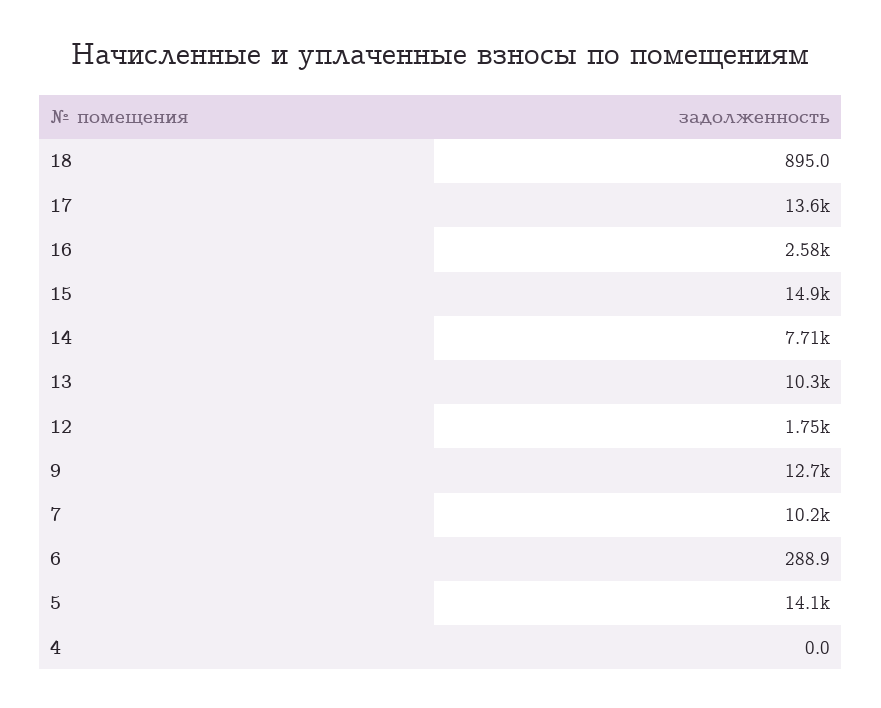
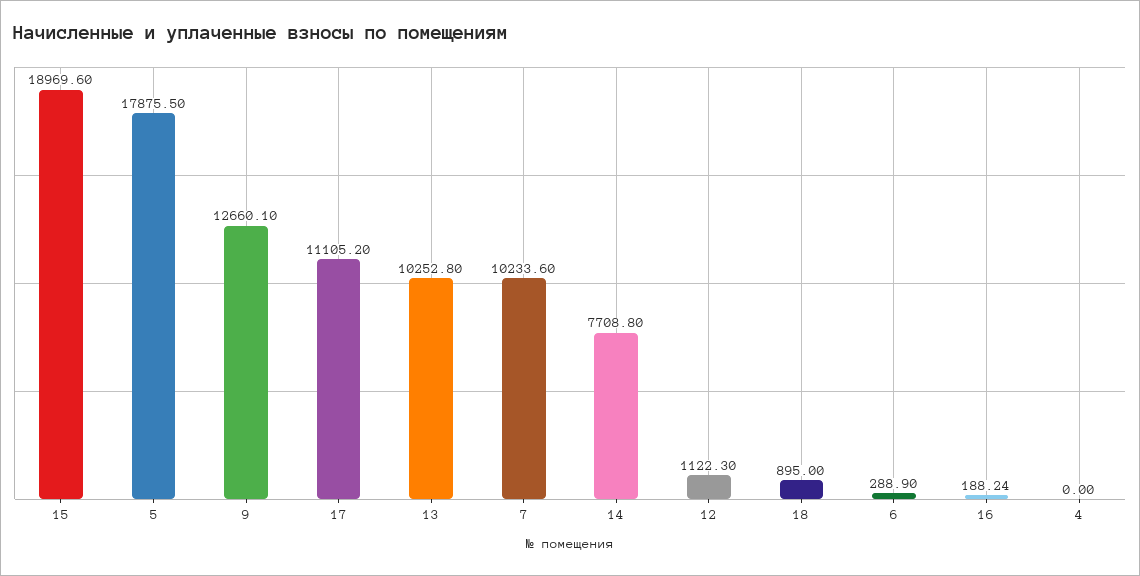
17: 13600 -> 11105.2
16: 2580 -> 188.24
15: 14900 -> 18969.6
12: 1750 -> 1122.3
5: 14100 -> 17875.5

